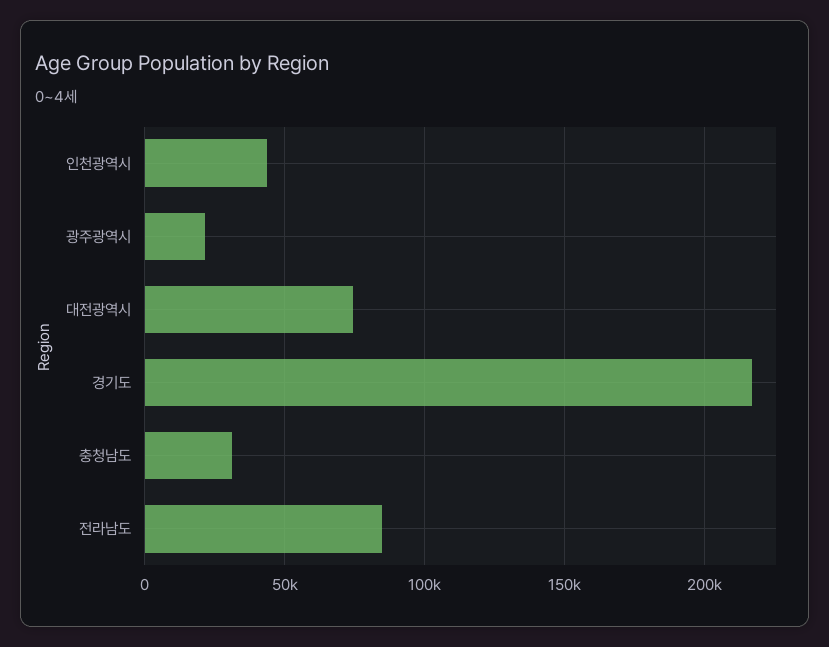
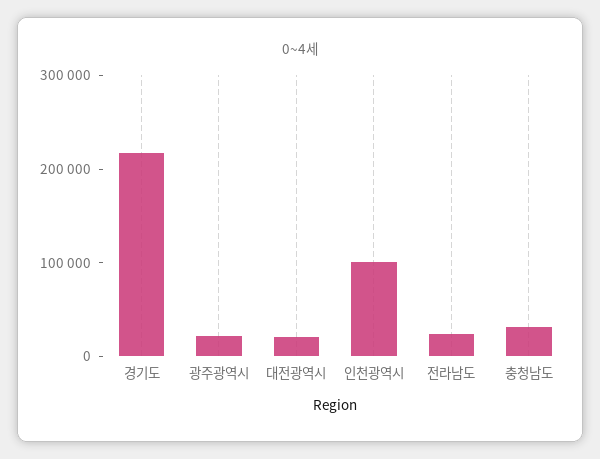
인천광역시: 45000 -> 100000
대전광역시: 75000 -> 20000
전라남도: 85000 -> 20000

